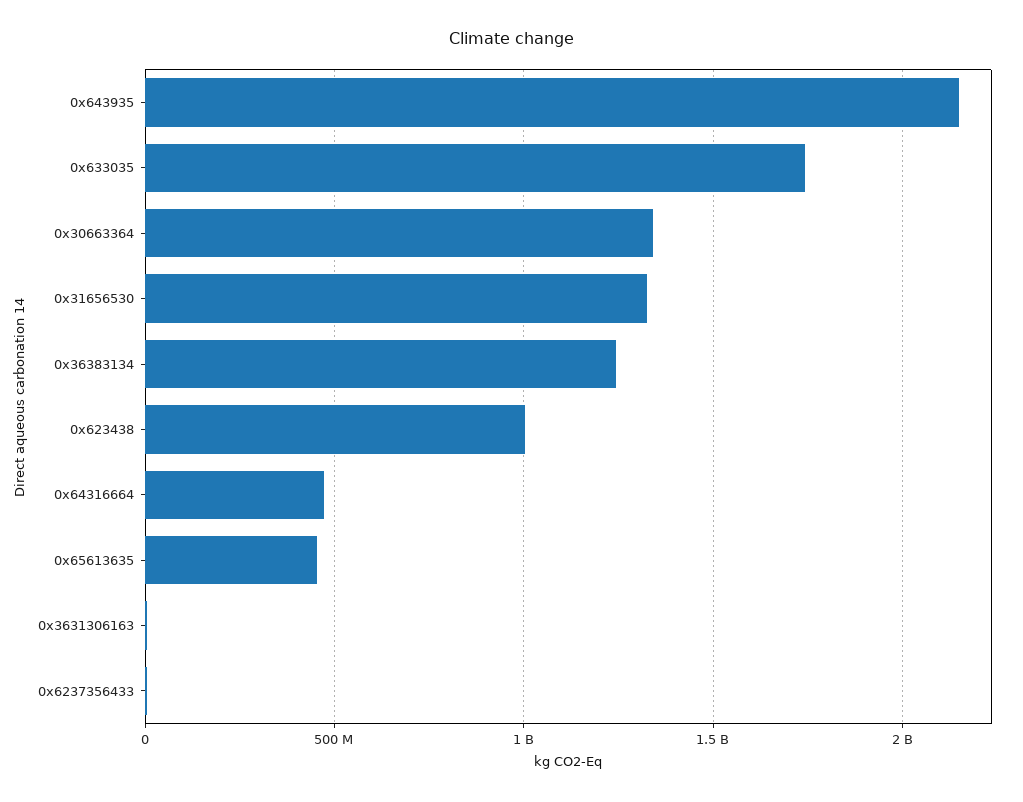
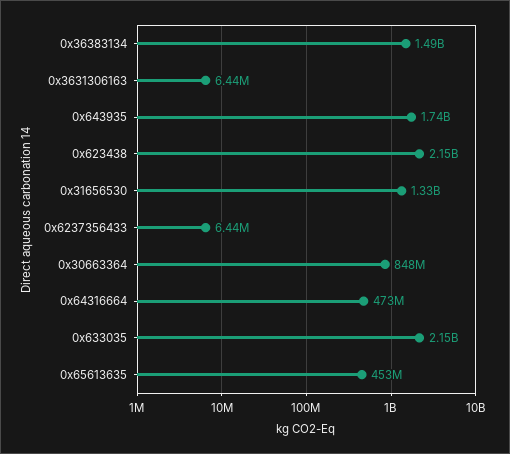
0x643935: 2150000000 -> 1740000000
0x633035: 1750000000 -> 2150000000
0x30663364: 1350000000 -> 848000000
0x36383134: 1250000000 -> 1490000000
0x623438: 1000000000 -> 2150000000

